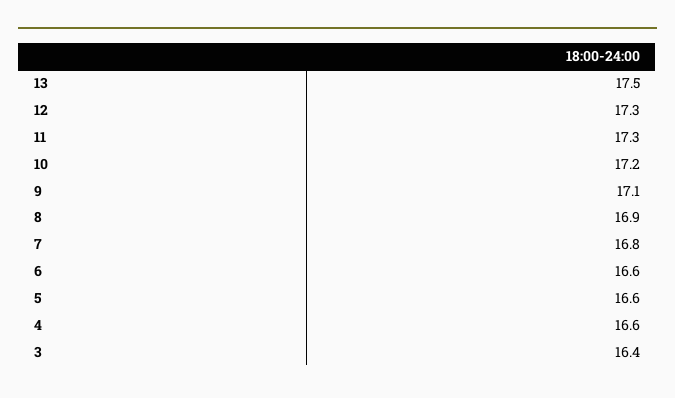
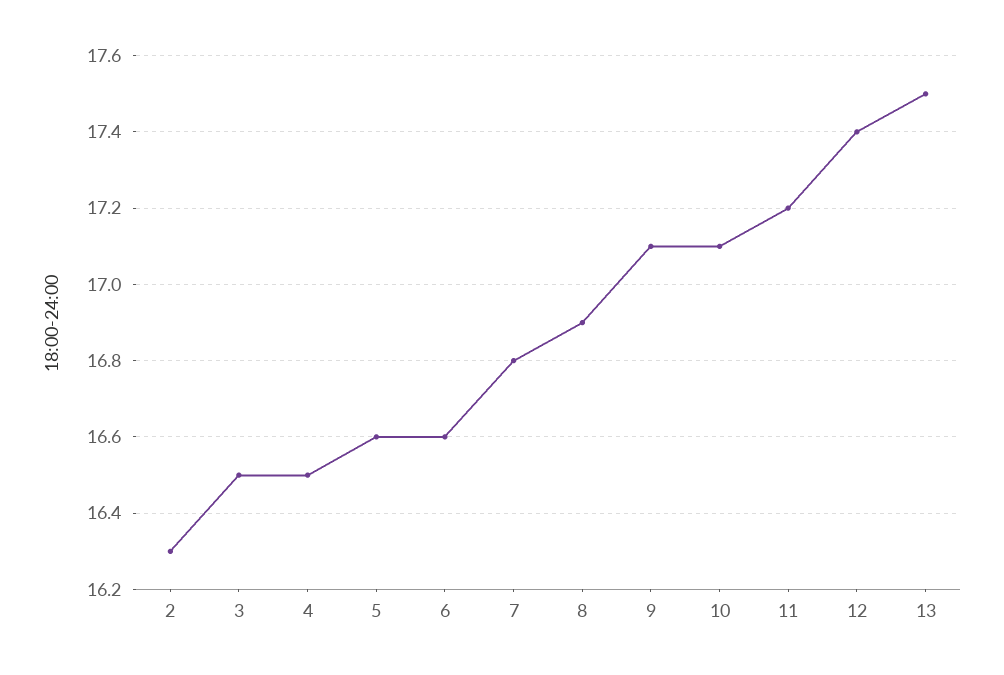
12: 17.3 -> 17.4
11: 17.3 -> 17.2
10: 17.2 -> 17.1
4: 16.6 -> 16.5
3: 16.4 -> 16.5
2: none -> 16.3

